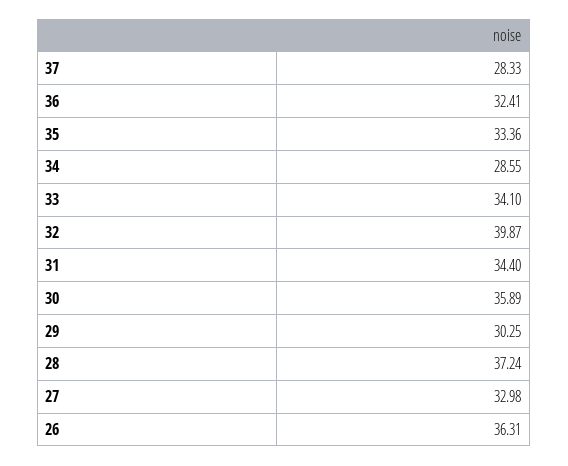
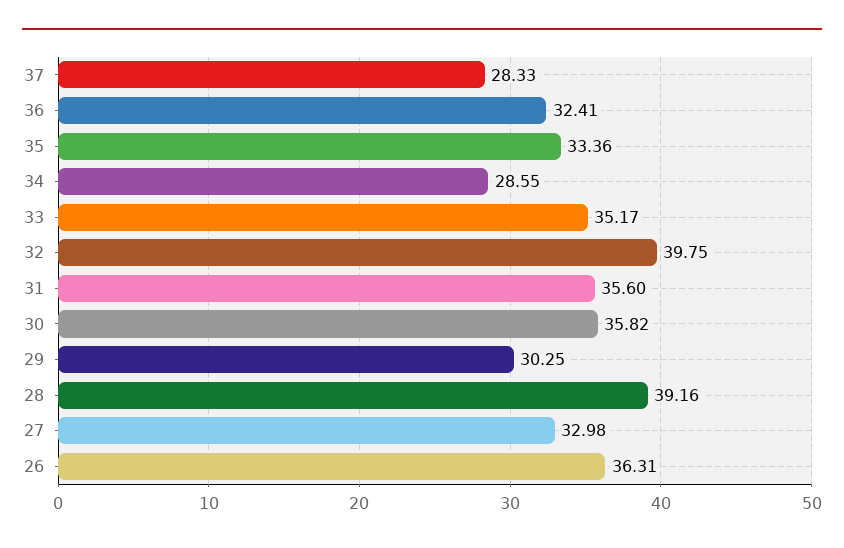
33: 34.1 -> 35.17
32: 39.87 -> 39.75
31: 34.4 -> 35.6
30: 35.89 -> 35.82
28: 37.24 -> 39.16

